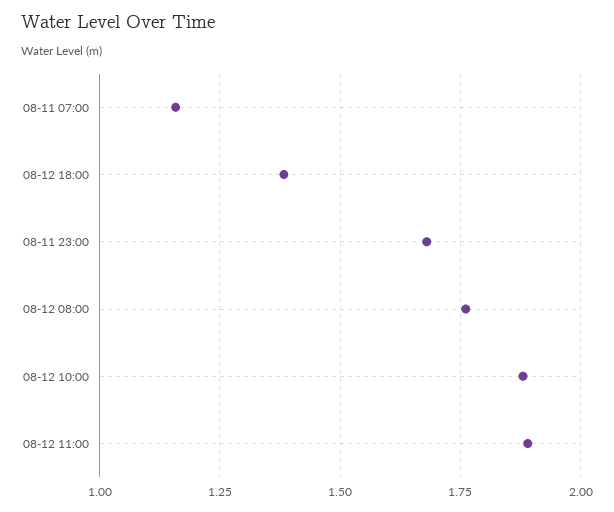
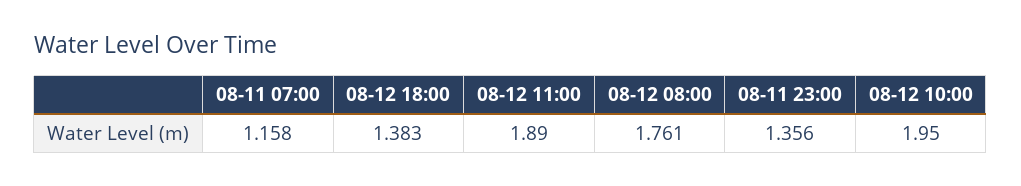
08-11 23:00: 1.675 -> 1.356
08-12 10:00: 1.875 -> 1.95

